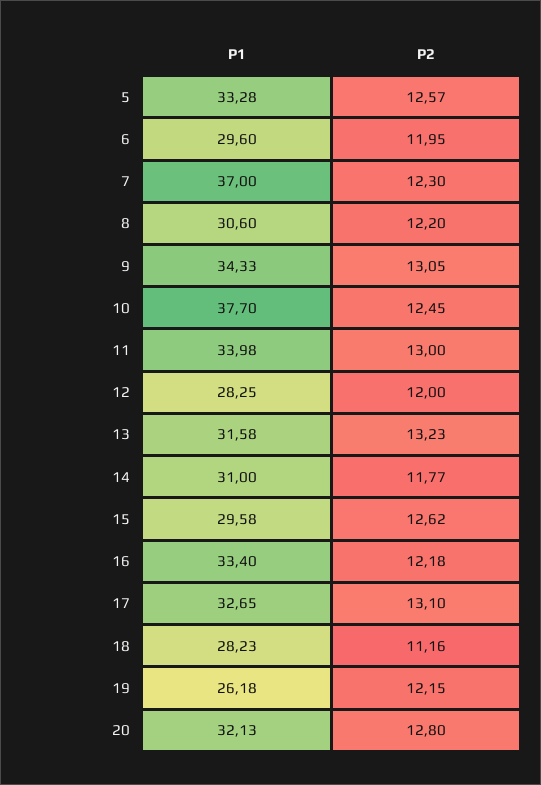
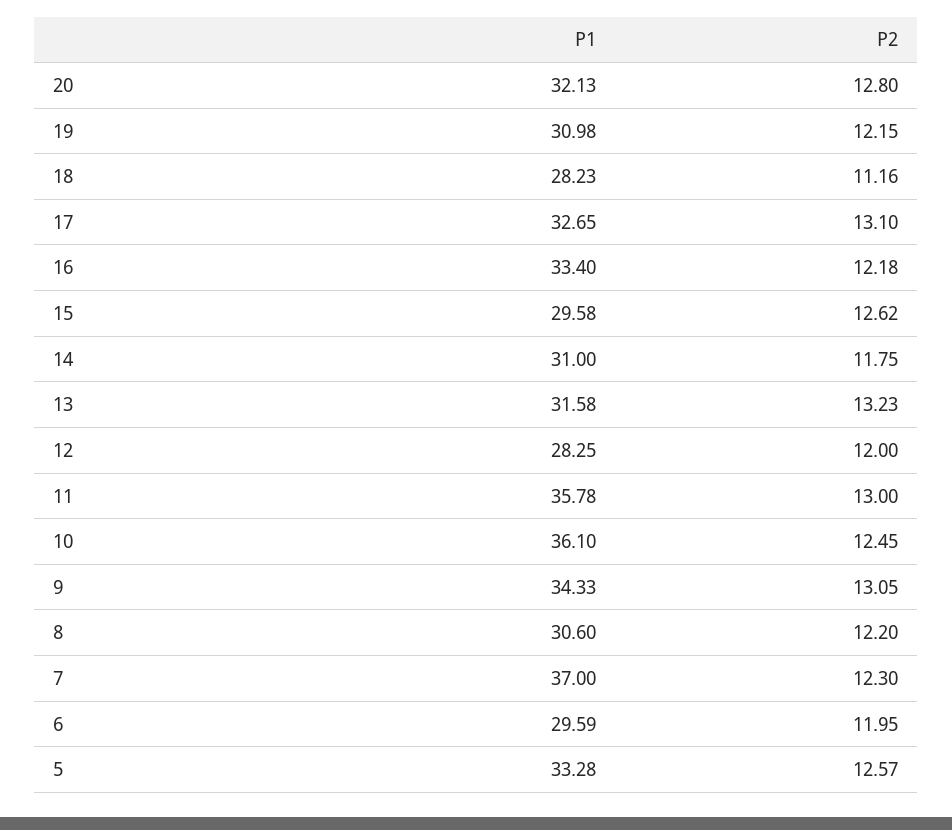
P1, 6: 29.6 -> 29.59
P1, 10: 37.7 -> 36.1
P1, 11: 33.98 -> 35.78
P2, 14: 11.77 -> 11.75
P1, 19: 26.18 -> 30.98

